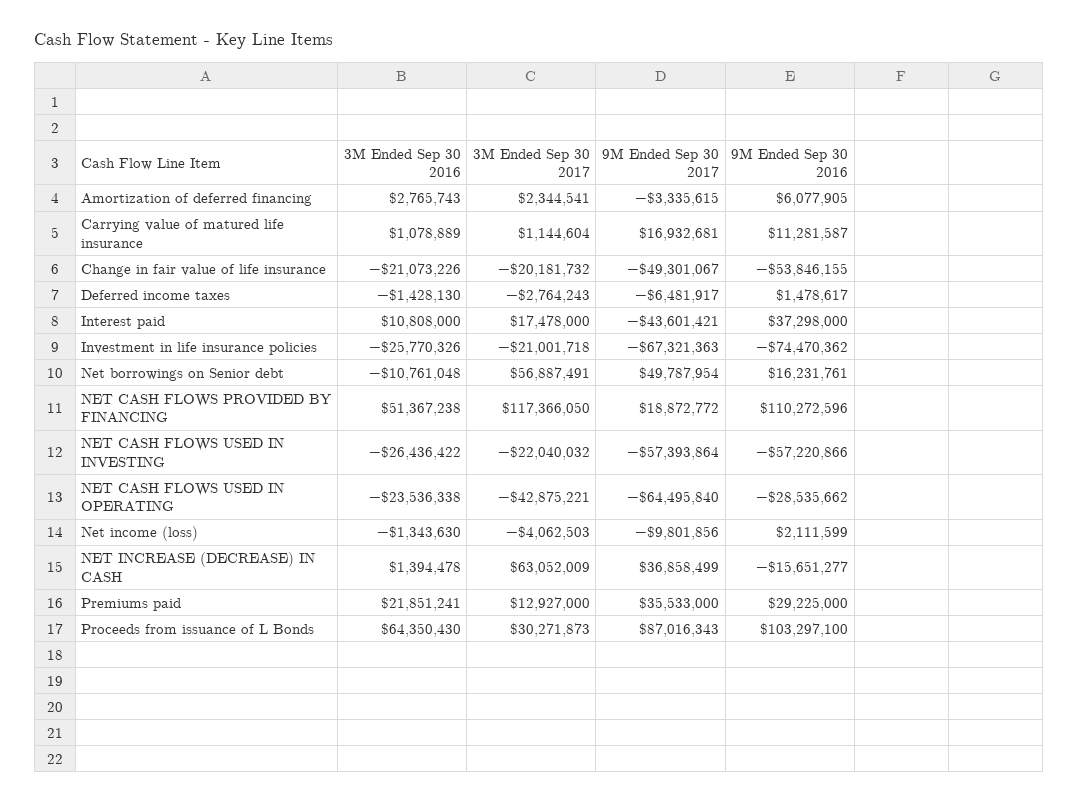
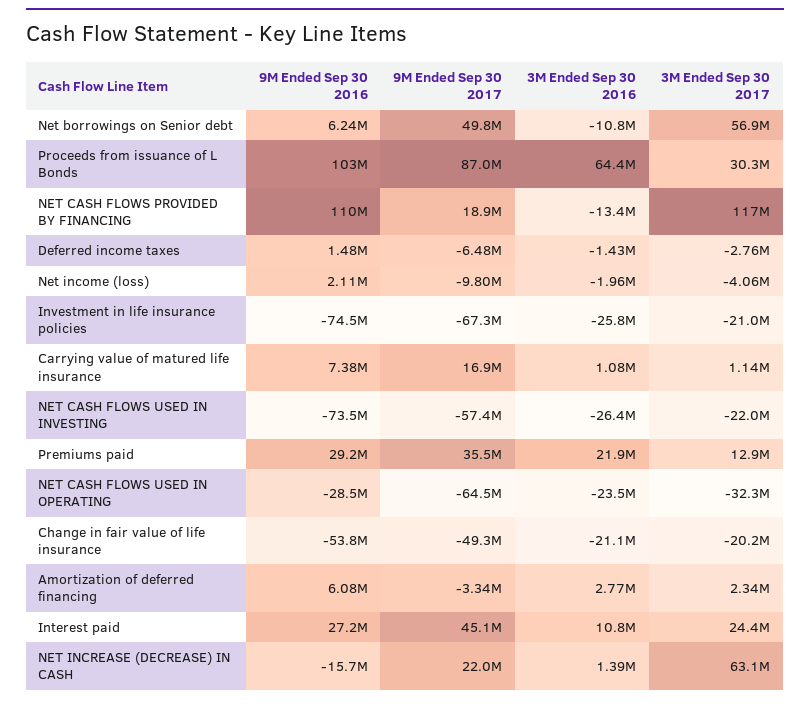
9M Ended Sep 30 2016, Carrying value of matured life insurance: 11281587 -> 7380000
3M Ended Sep 30 2017, Interest paid: 17478000 -> 24400000
9M Ended Sep 30 2017, Interest paid: -43601421 -> 45100000
9M Ended Sep 30 2016, Interest paid: 37298000 -> 27200000
9M Ended Sep 30 2016, Net borrowings on Senior debt: 16231761 -> 6240000
3M Ended Sep 30 2016, NET CASH FLOWS PROVIDED BY FINANCING: 51367238 -> -13400000
9M Ended Sep 30 2016, NET CASH FLOWS USED IN INVESTING: -57220866 -> -73500000
3M Ended Sep 30 2017, NET CASH FLOWS USED IN OPERATING: -42875221 -> -32300000
3M Ended Sep 30 2016, Net income (loss): -1343630 -> -1960000
9M Ended Sep 30 2017, NET INCREASE (DECREASE) IN CASH: 36858499 -> 22000000

